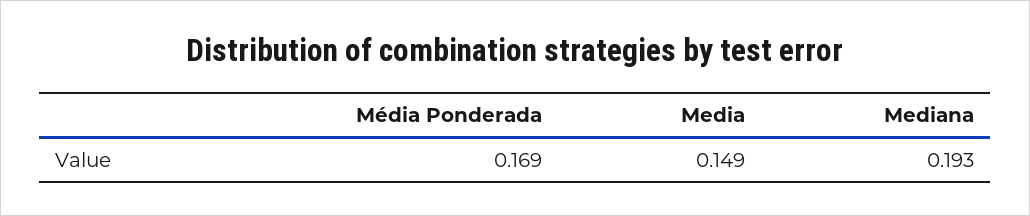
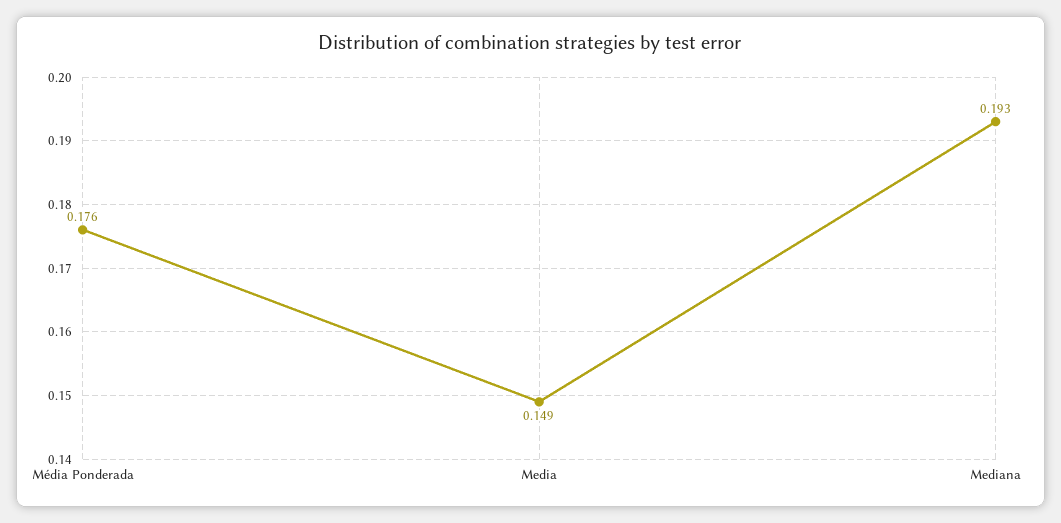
Média Ponderada: 0.169 -> 0.176

